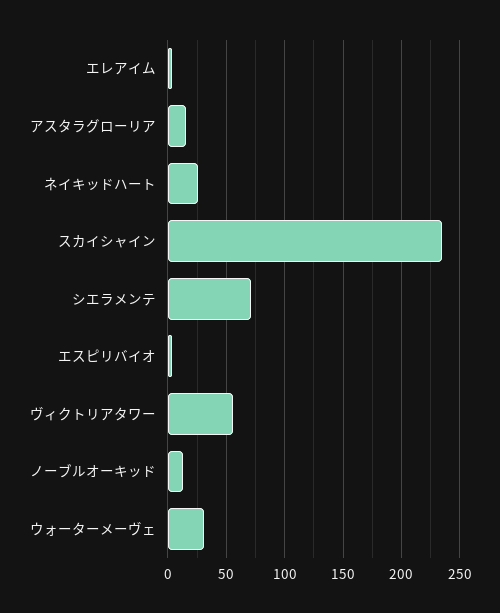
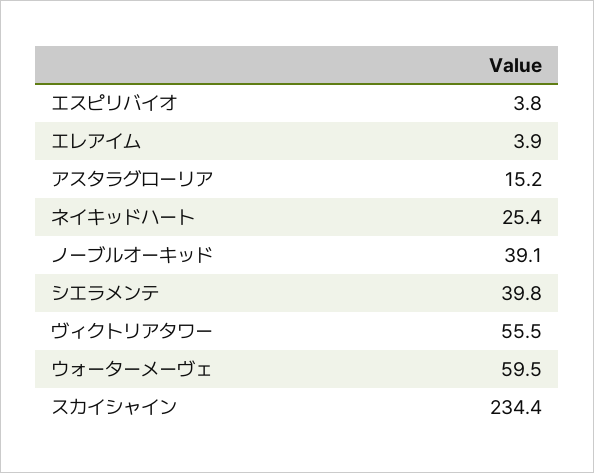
シエラメンテ: 70 -> 39.8
ノーブルオーキッド: 10 -> 39.1
ウォーターメーヴェ: 30 -> 59.5

